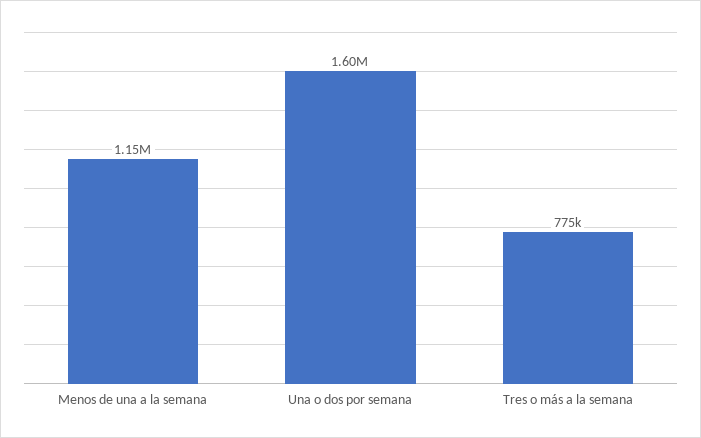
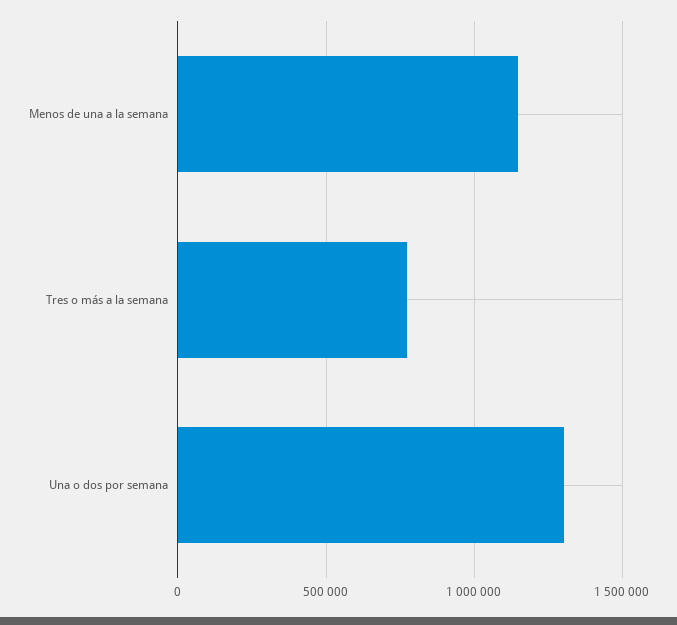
Una o dos por semana: 1600000 -> 1300000

